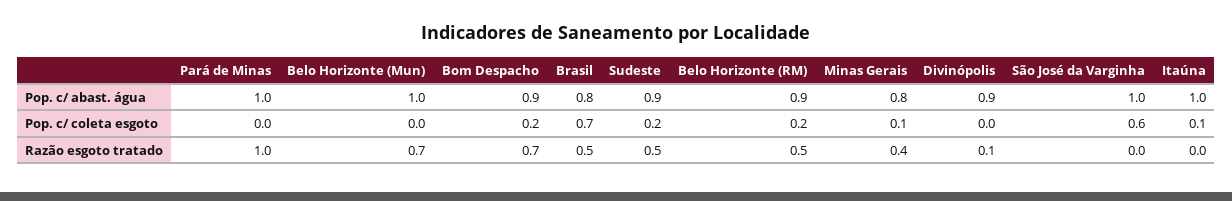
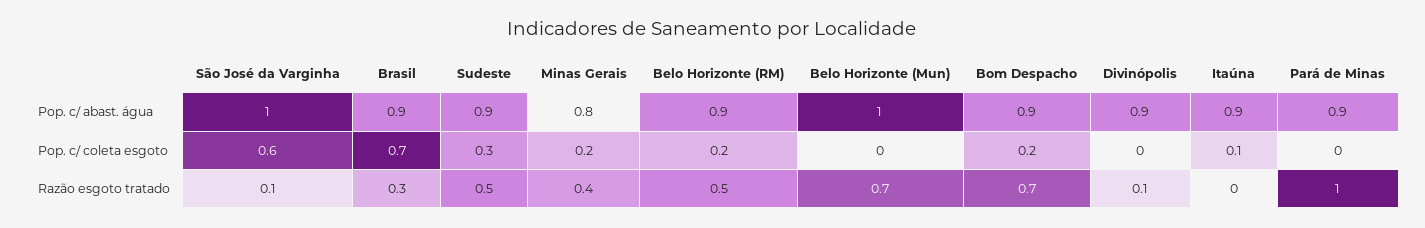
Pará de Minas, Pop. c/ abast. água: 1 -> 0.9
Brasil, Pop. c/ abast. água: 0.8 -> 0.9
Itaúna, Pop. c/ abast. água: 1 -> 0.9
Sudeste, Pop. c/ coleta esgoto: 0.2 -> 0.3
Minas Gerais, Pop. c/ coleta esgoto: 0.1 -> 0.2
Brasil, Razão esgoto tratado: 0.5 -> 0.3
São José da Varginha, Razão esgoto tratado: 0 -> 0.1

